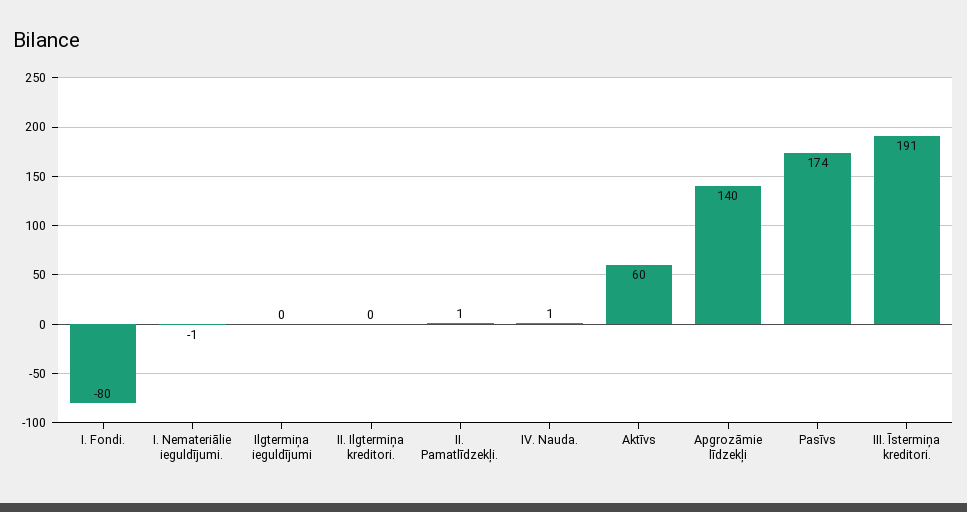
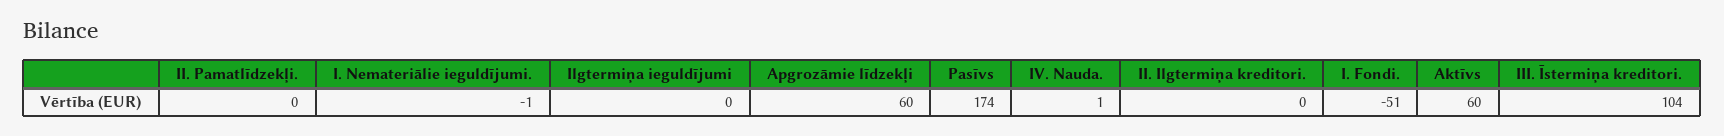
I. Fondi.: -80 -> -51
II. Pamatlīdzekļi.: 1 -> 0
Apgrozāmie līdzekļi: 140 -> 60
III. Īstermiņa kreditori.: 191 -> 104

